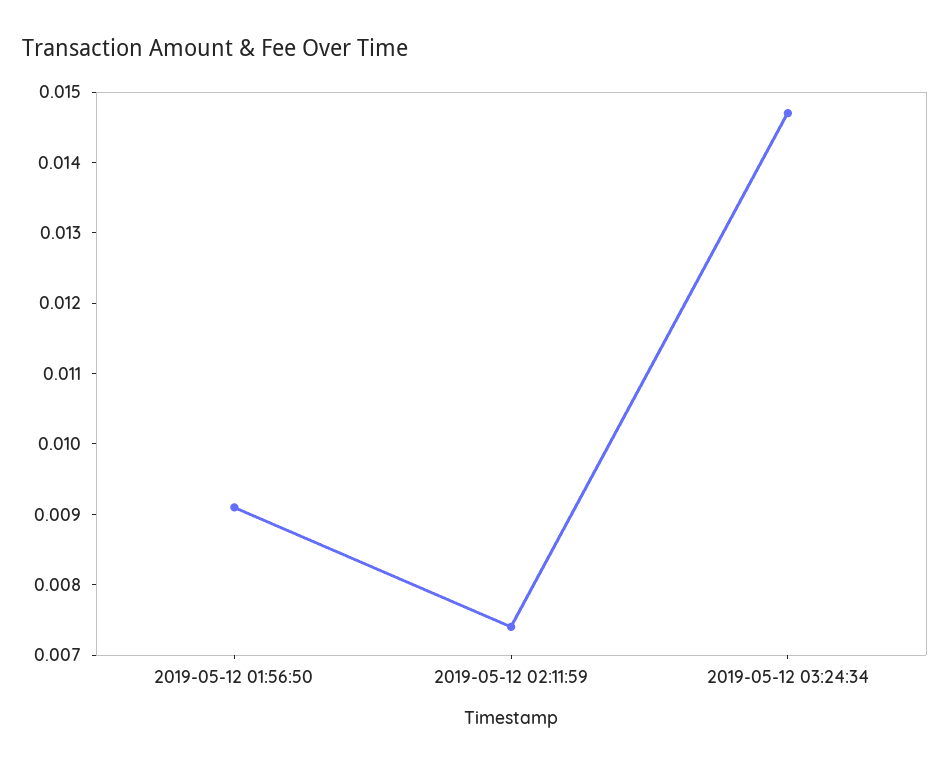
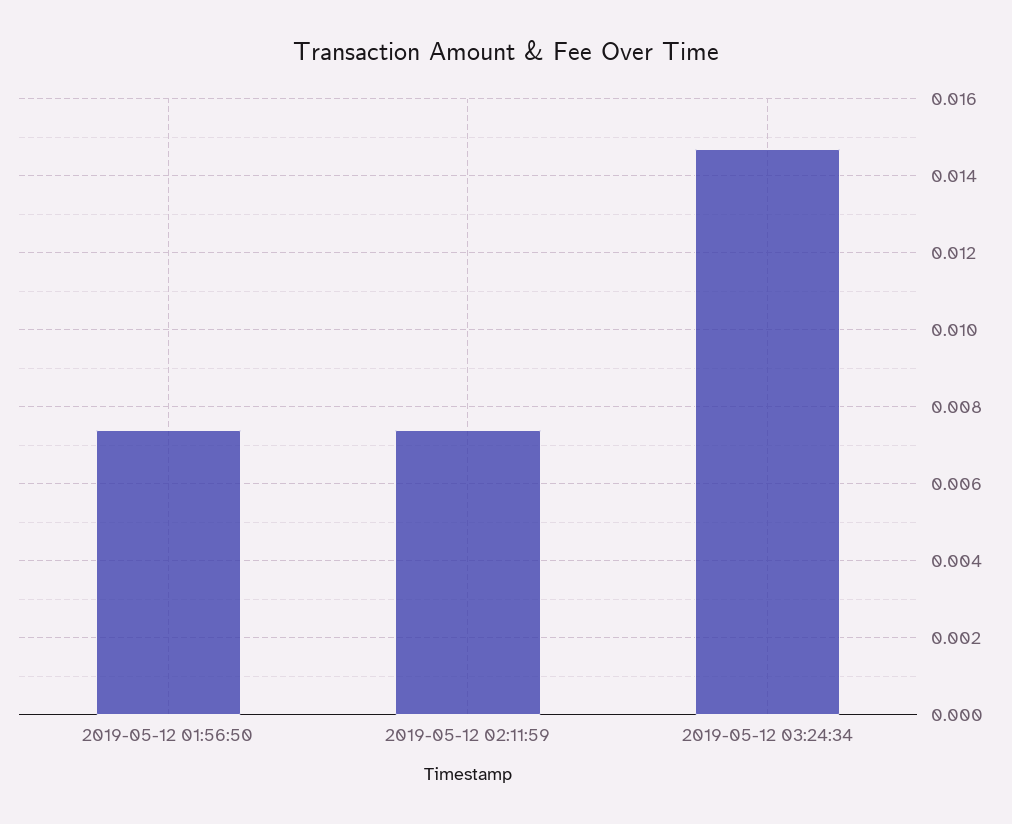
2019-05-12 01:56:50: 0.009 -> 0.0075

